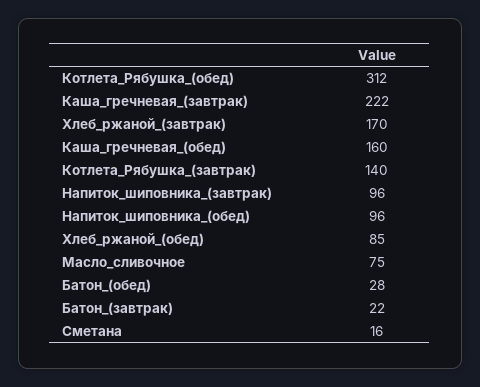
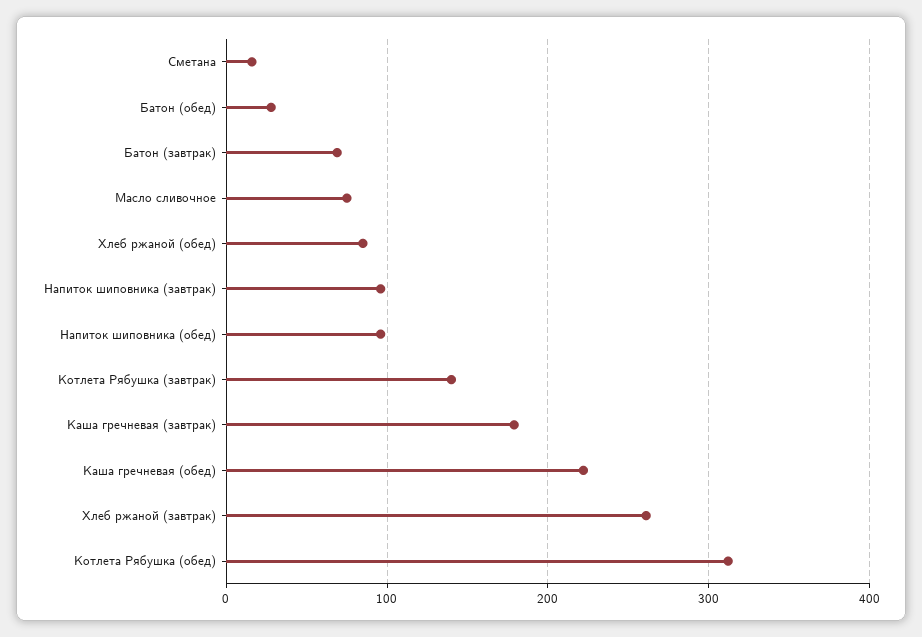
Каша_гречневая_(завтрак): 222 -> 180
Хлеб_ржаной_(завтрак): 170 -> 260
Каша_гречневая_(обед): 160 -> 220
Батон_(завтрак): 22 -> 70

